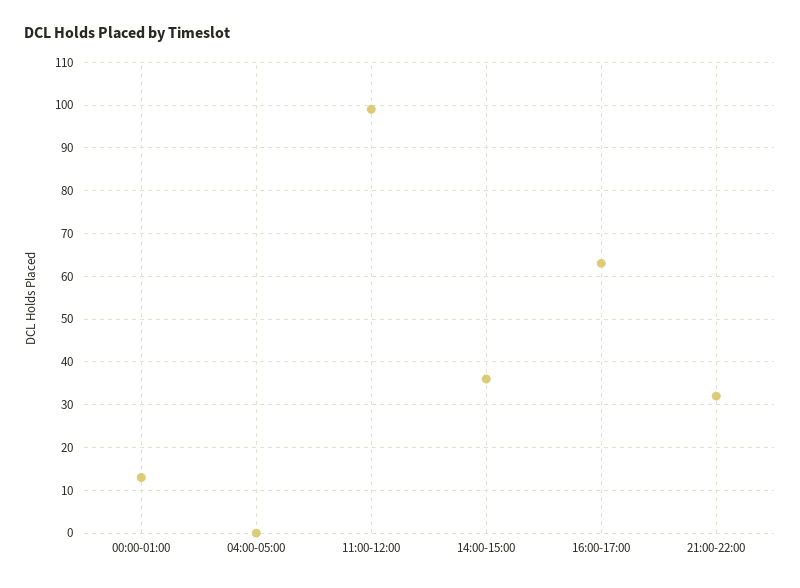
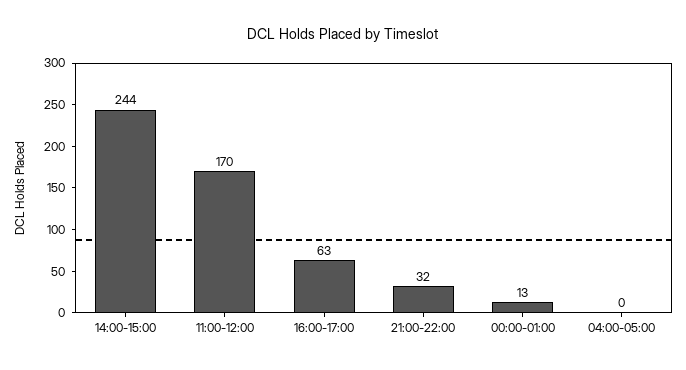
11:00-12:00: 100 -> 170
14:00-15:00: 35 -> 244

